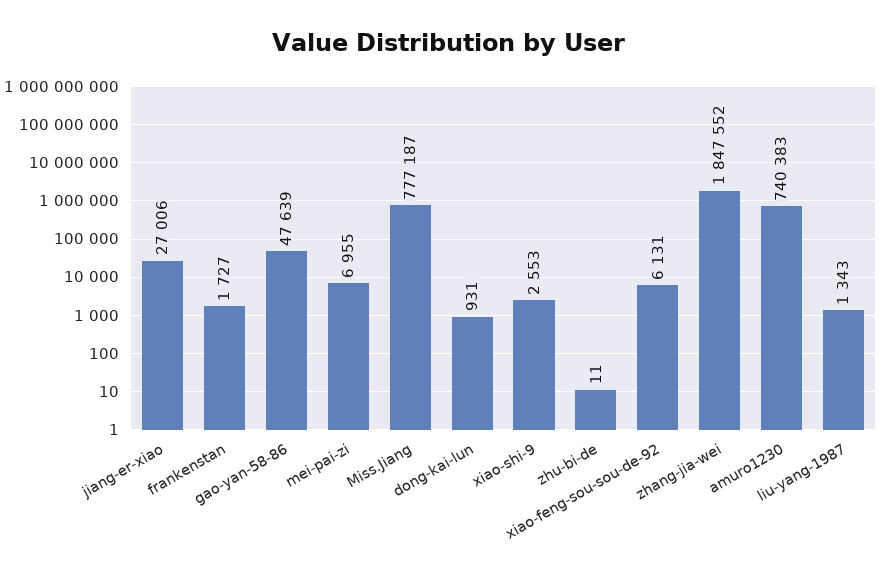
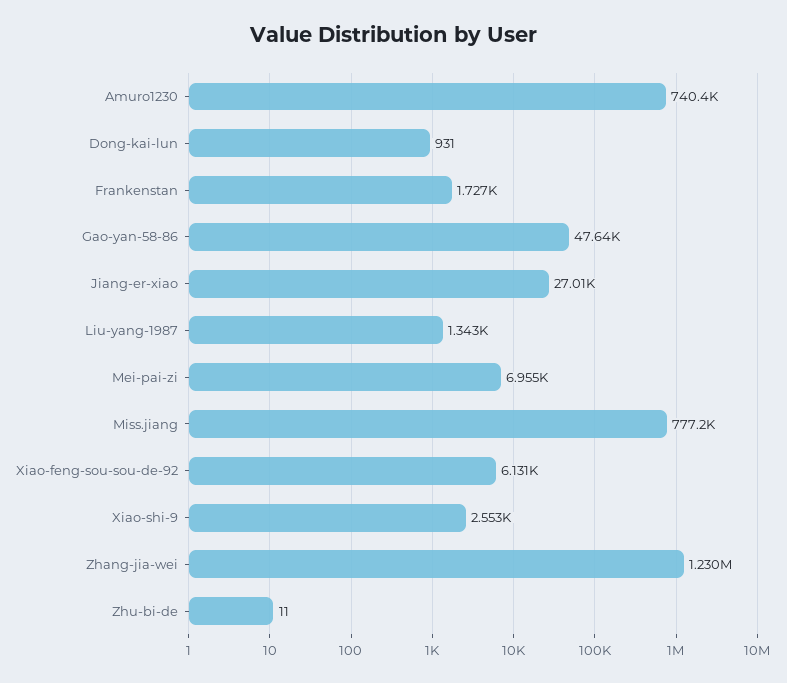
zhang-jia-wei: 1847552 -> 1230000

